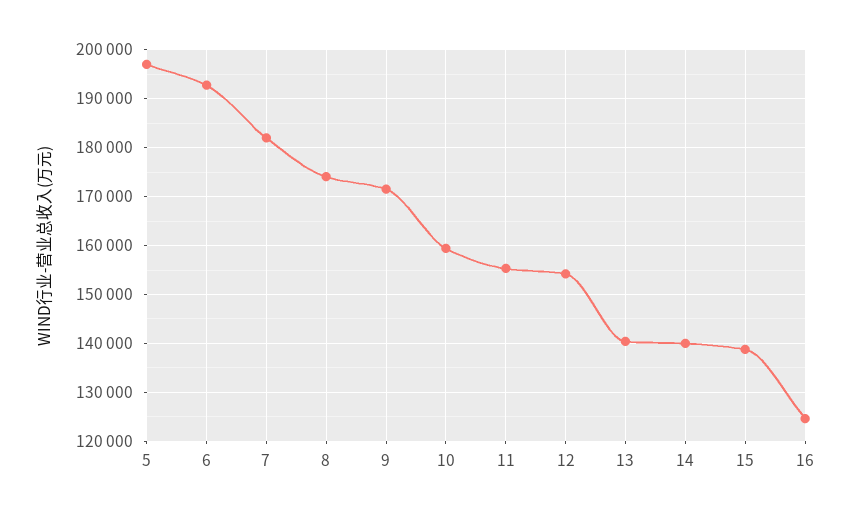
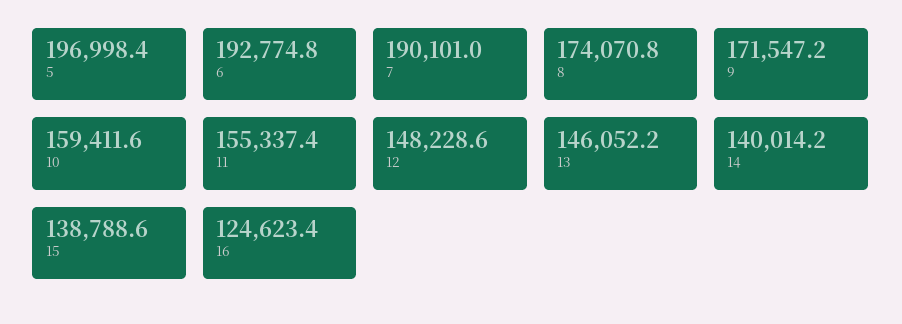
7: 182000 -> 190101
12: 154000 -> 148228.6
13: 140000 -> 146052.2

